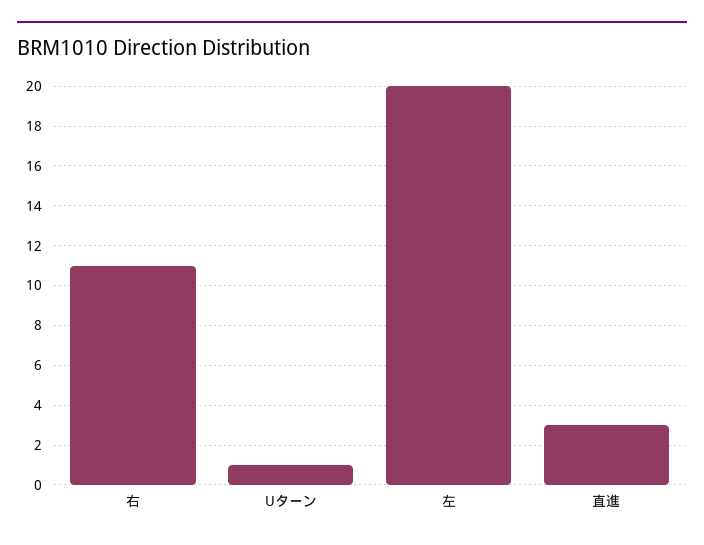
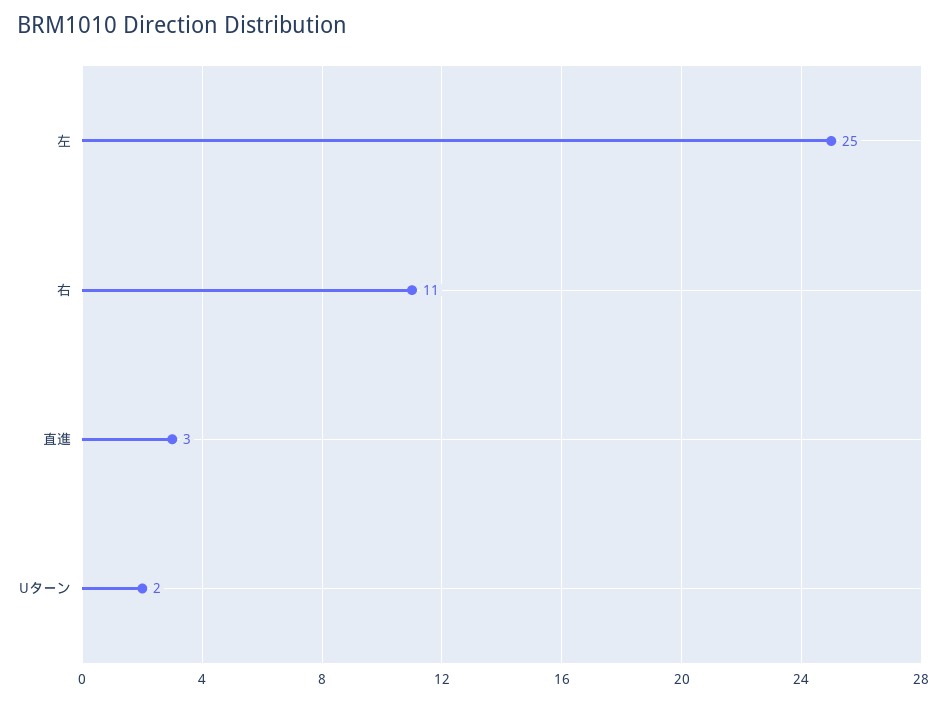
Uターン: 1 -> 2
左: 20 -> 25

